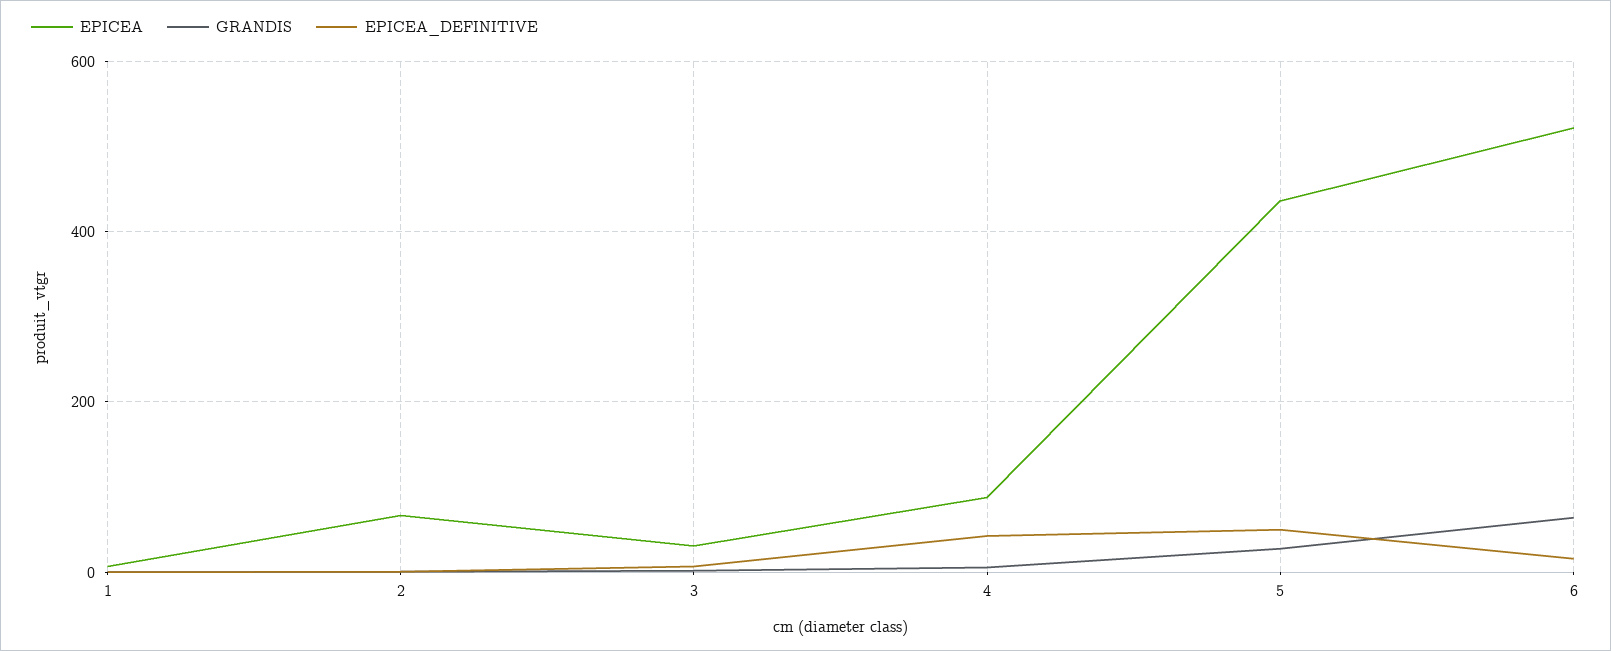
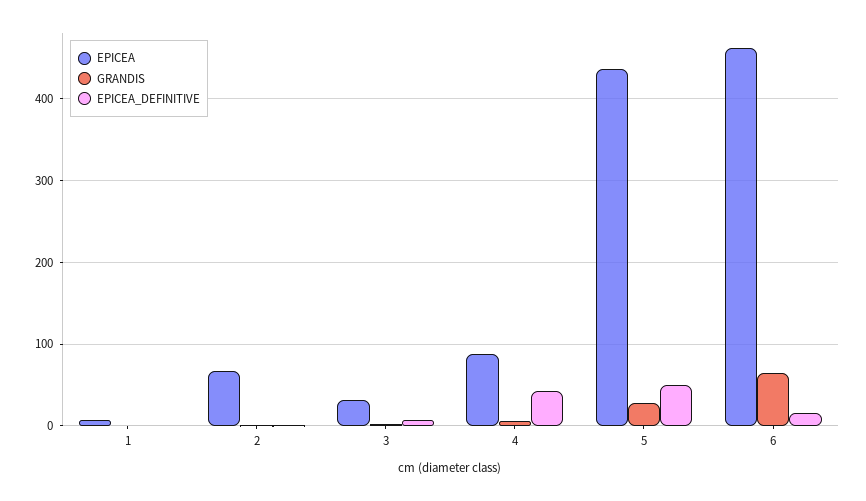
EPICEA, 6: 520 -> 460

